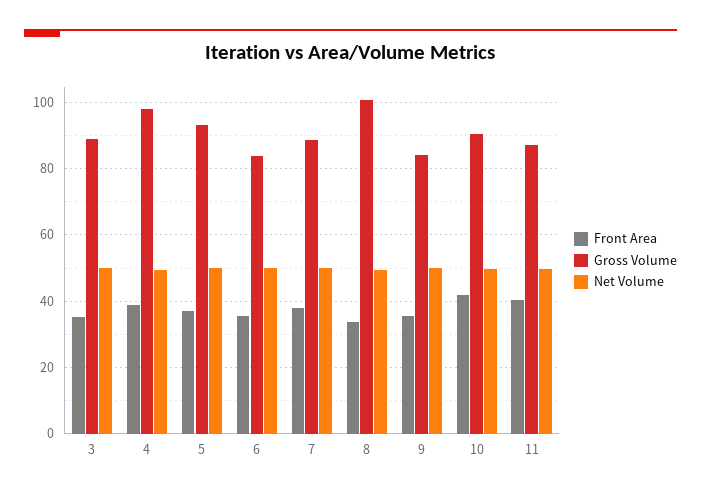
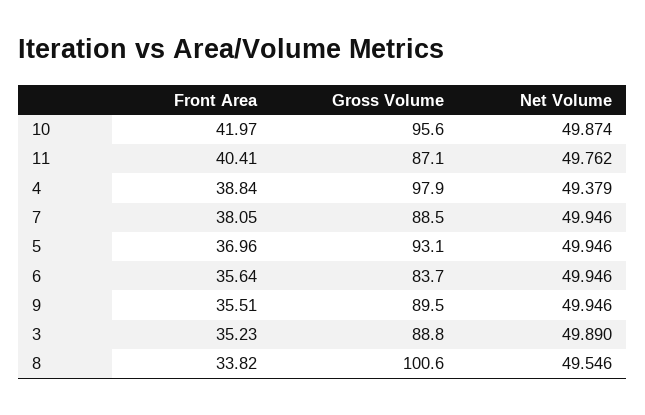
Gross Volume, 9: 84 -> 89.5
Gross Volume, 10: 90 -> 95.6

